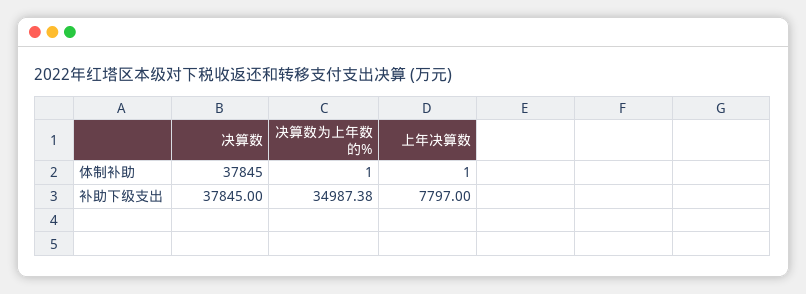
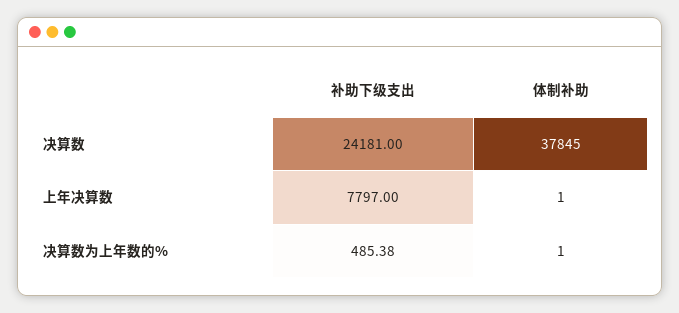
决算数, 补助下级支出: 37845 -> 24181
决算数为上年数的%, 补助下级支出: 34987.38 -> 485.38

